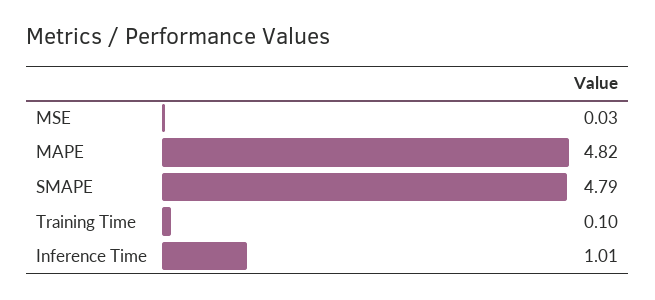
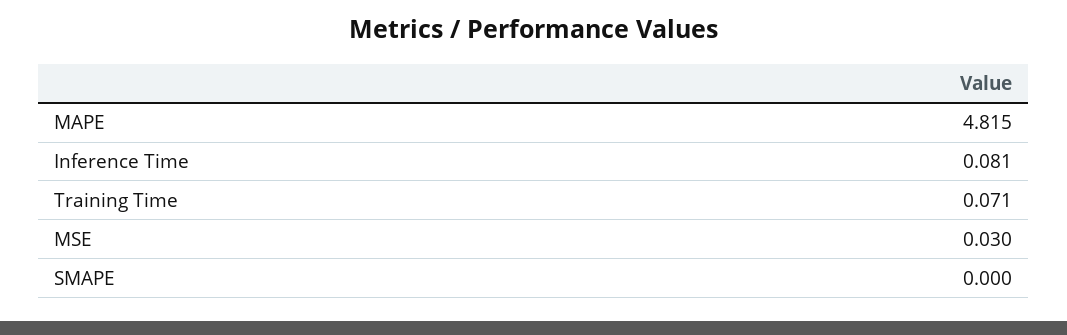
SMAPE: 4.79 -> 0
Training Time: 0.1 -> 0.071
Inference Time: 1.01 -> 0.081

